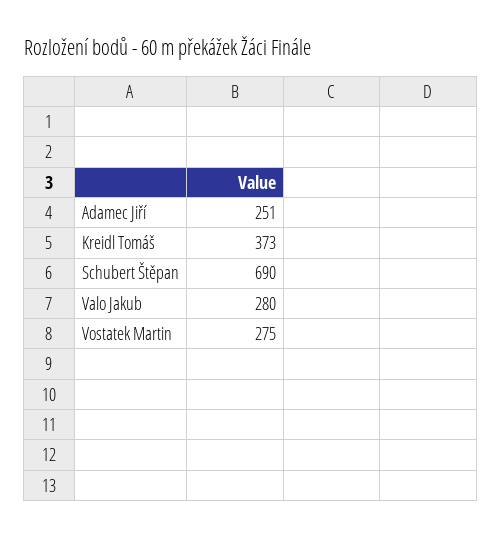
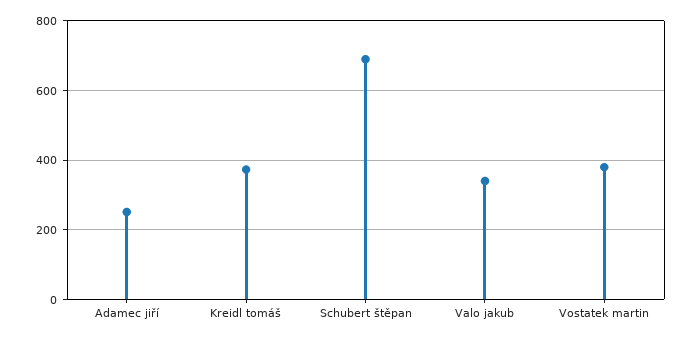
Valo Jakub: 280 -> 340
Vostatek Martin: 275 -> 380

